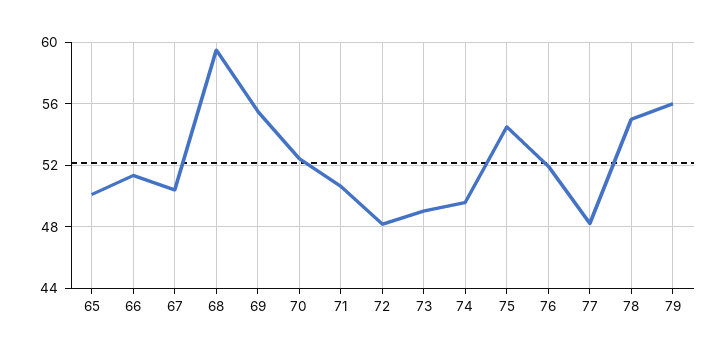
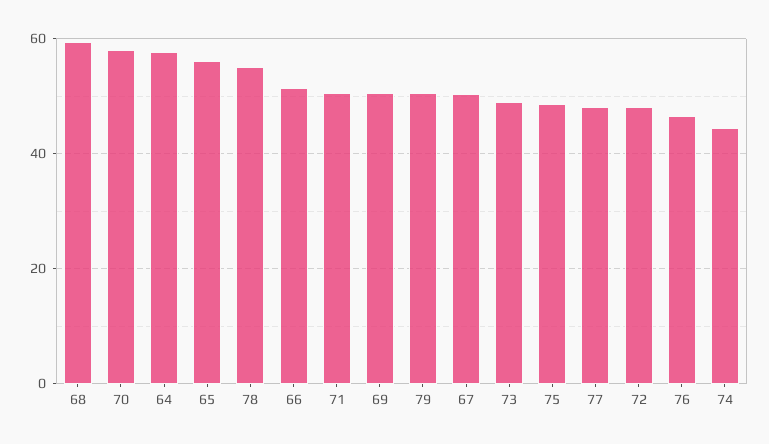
65: 50 -> 56
69: 55.5 -> 50
70: 52.5 -> 58
74: 49.5 -> 44
75: 54.5 -> 48
76: 52 -> 46
79: 56 -> 50
64: none -> 58

